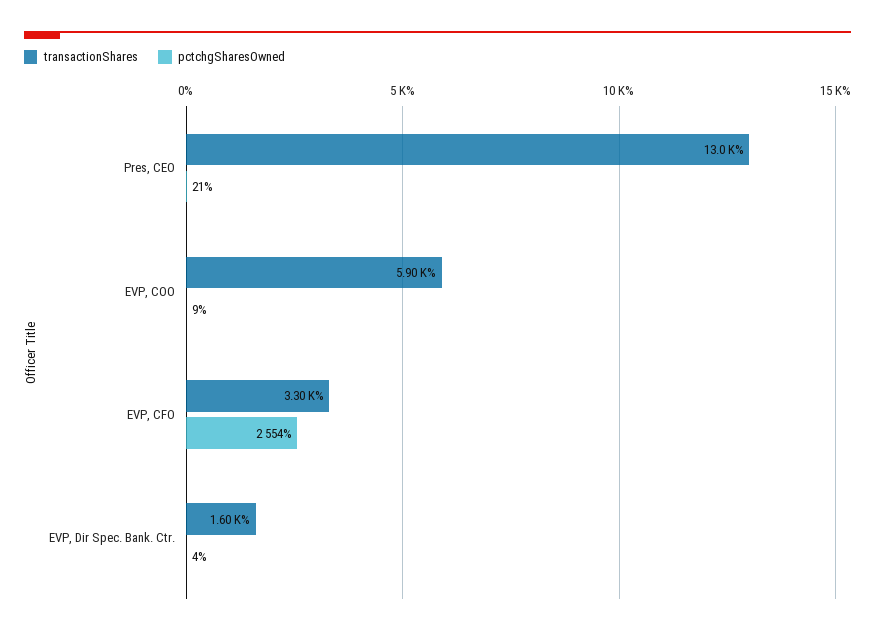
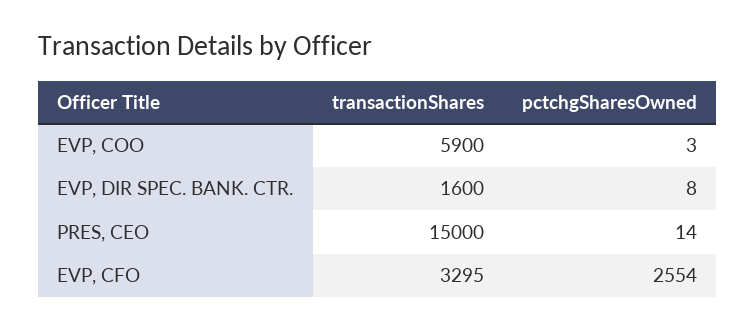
transactionShares, Pres, CEO: 13000 -> 15000
pctchgSharesOwned, Pres, CEO: 21 -> 14
pctchgSharesOwned, EVP, COO: 9 -> 3
pctchgSharesOwned, EVP, Dir Spec. Bank. Ctr.: 4 -> 8

